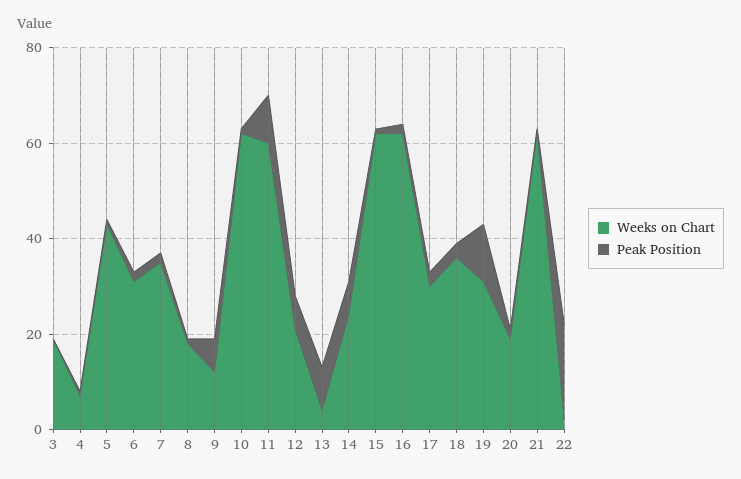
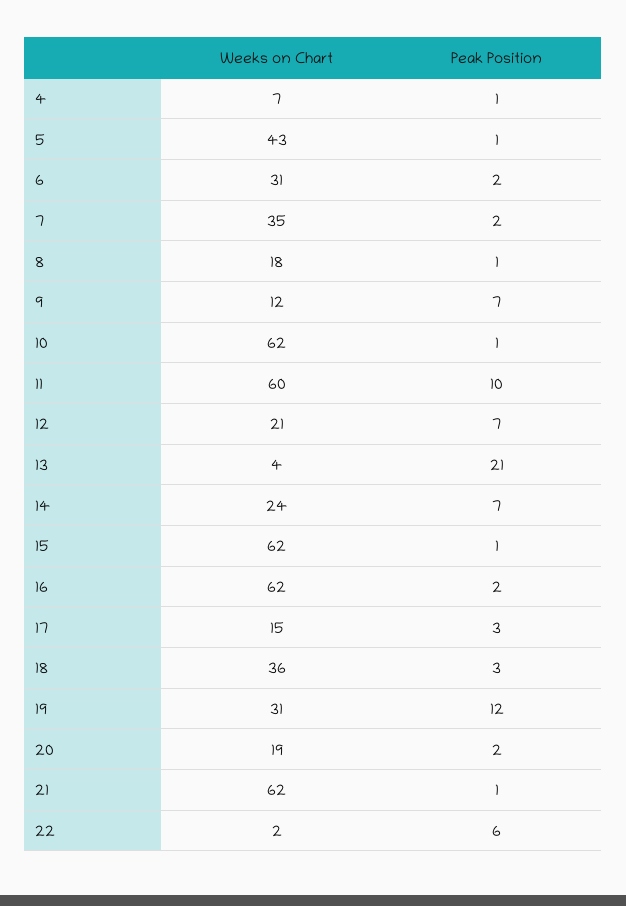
Weeks on Chart, 3: 20 -> none
Peak Position, 3: 0 -> none
Peak Position, 13: 10 -> 21
Weeks on Chart, 17: 30 -> 15
Peak Position, 22: 20 -> 6

